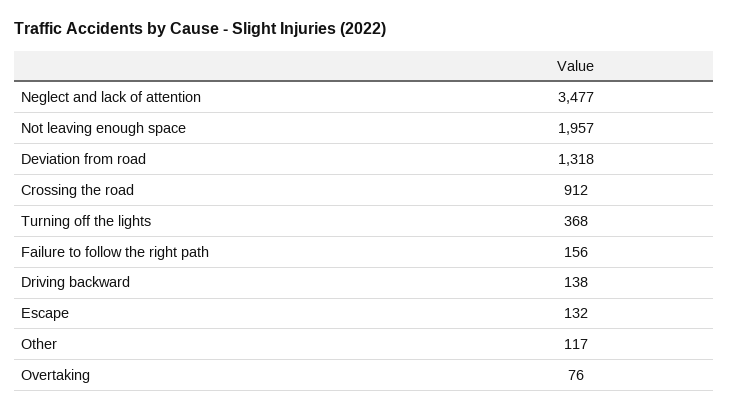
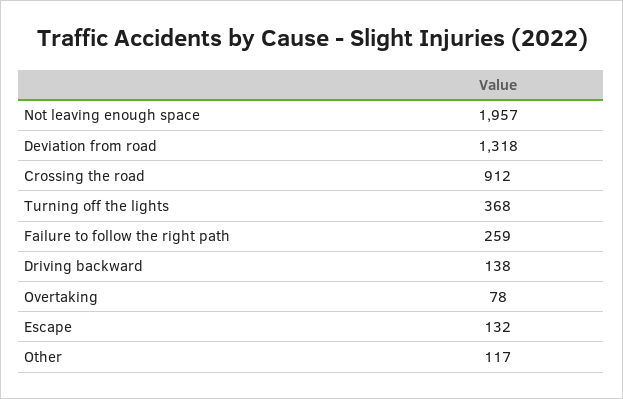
Neglect and lack of attention: 3477 -> none
Failure to follow the right path: 156 -> 259
Overtaking: 76 -> 78

